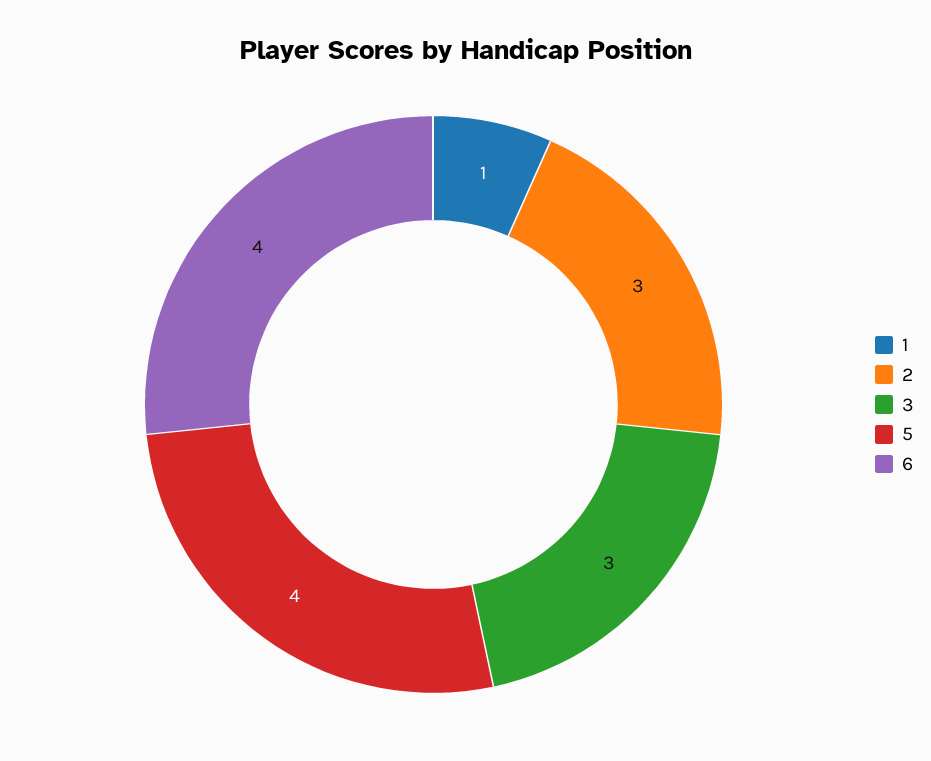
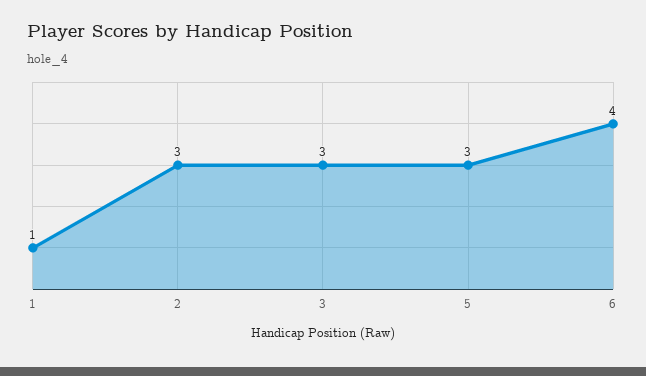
5: 4 -> 3

